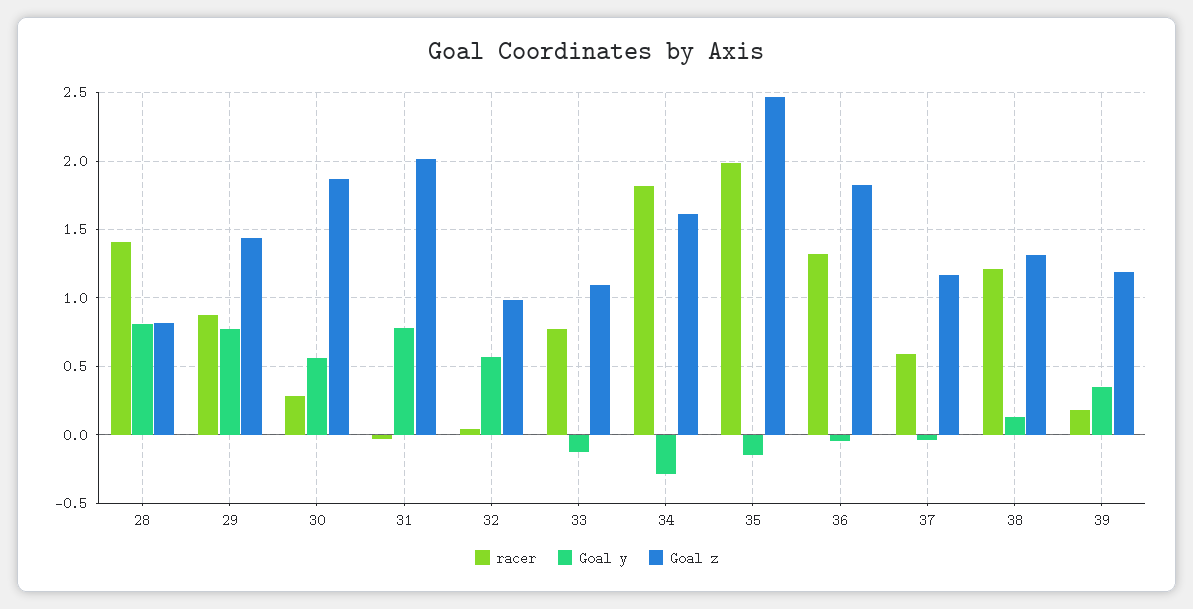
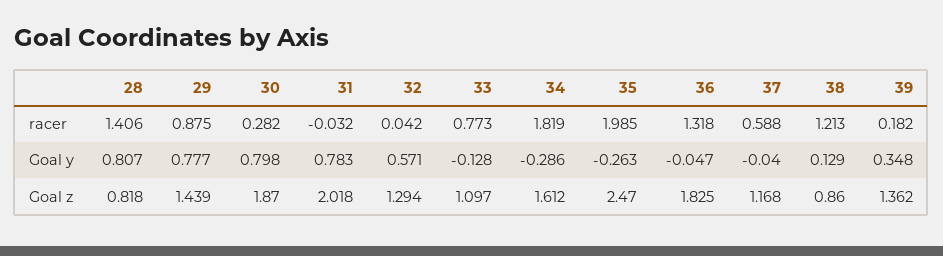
Goal y, 30: 0.55 -> 0.798
Goal z, 32: 1 -> 1.294
Goal y, 35: -0.15 -> -0.263
Goal z, 38: 1.3 -> 0.86
Goal z, 39: 1.2 -> 1.362

